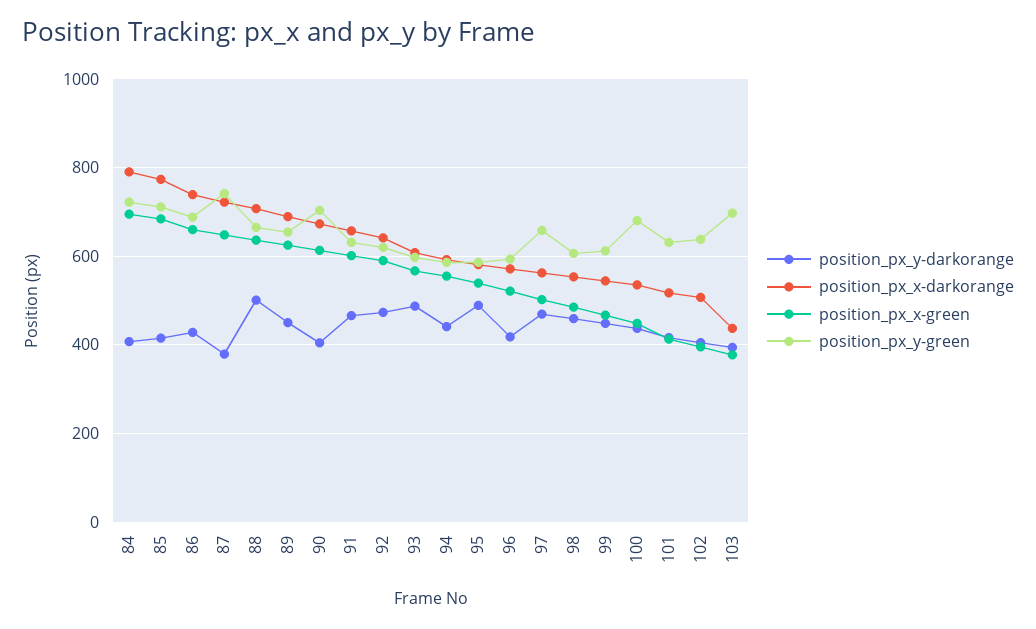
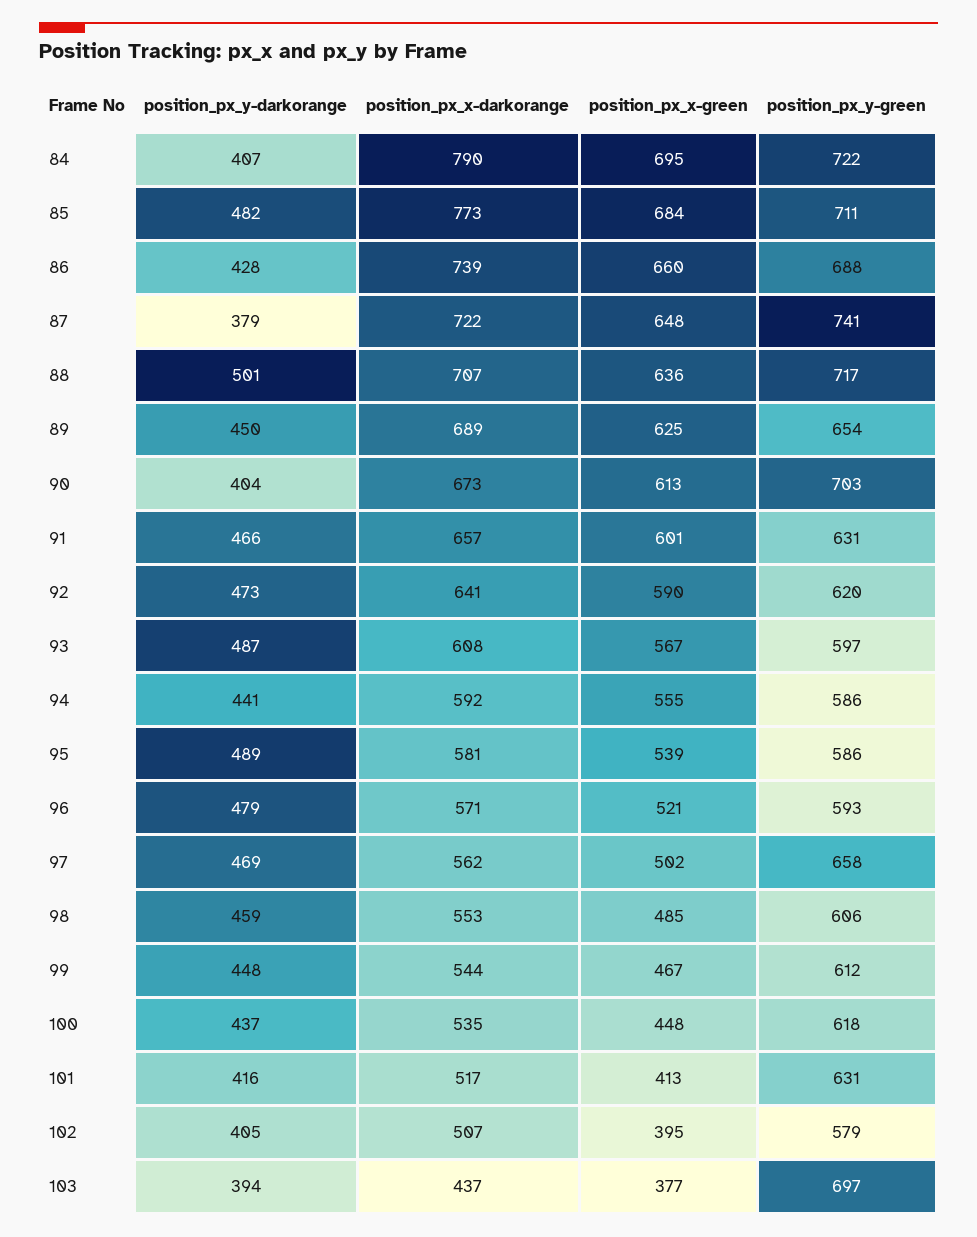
position_px_y-darkorange, 85: 420 -> 482
position_px_y-green, 88: 660 -> 717
position_px_y-darkorange, 96: 420 -> 479
position_px_y-green, 100: 680 -> 618
position_px_y-green, 102: 640 -> 579

